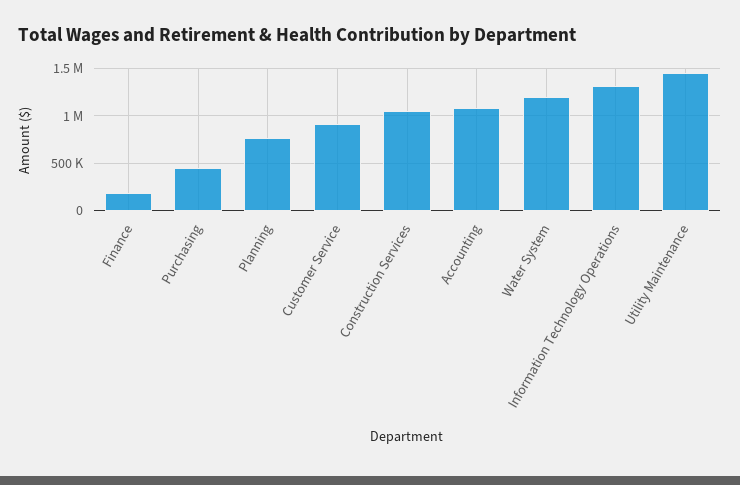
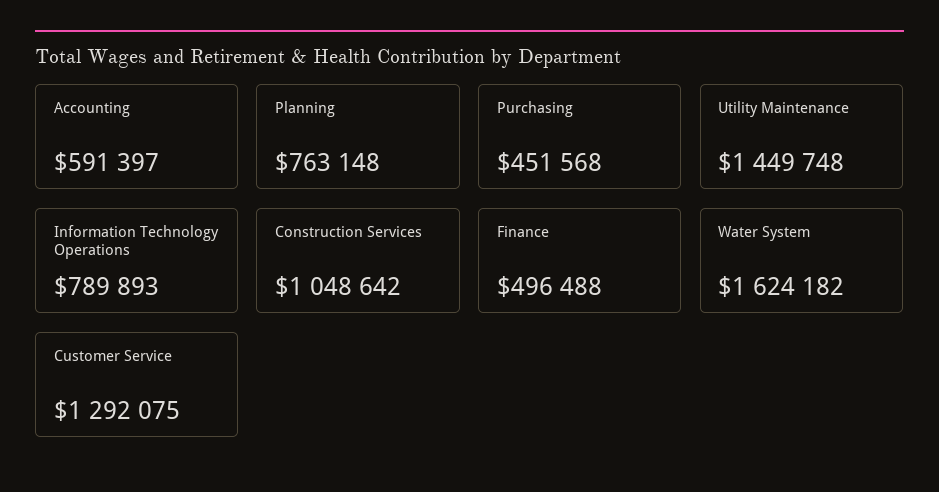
Finance: 200000 -> 496488
Customer Service: 900000 -> 1292075
Accounting: 1100000 -> 591397
Water System: 1200000 -> 1624182
Information Technology Operations: 1300000 -> 789893

